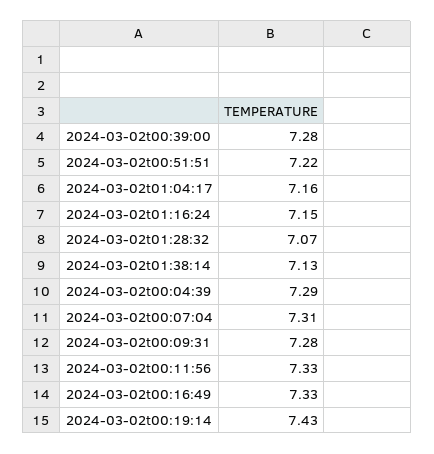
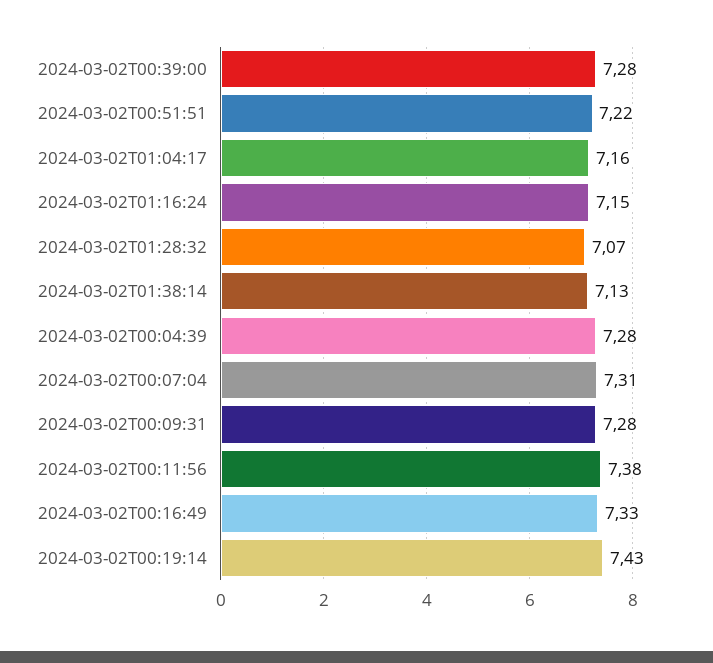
2024-03-02t00:04:39: 7.29 -> 7.28
2024-03-02t00:11:56: 7.33 -> 7.38

